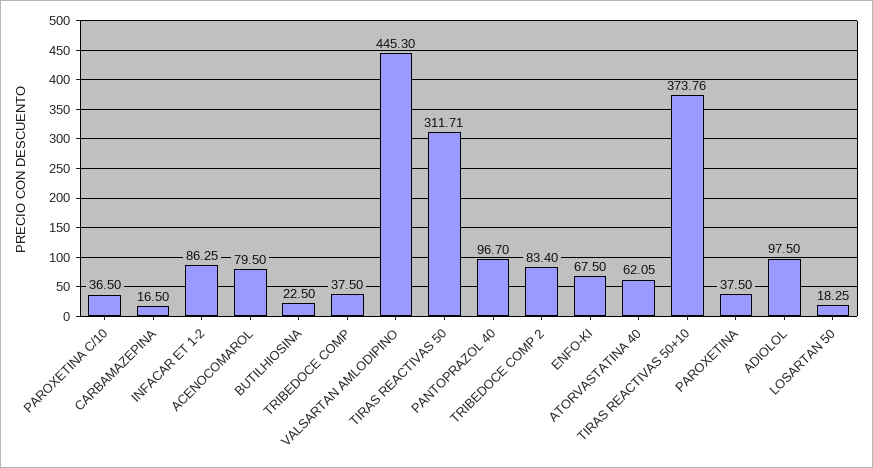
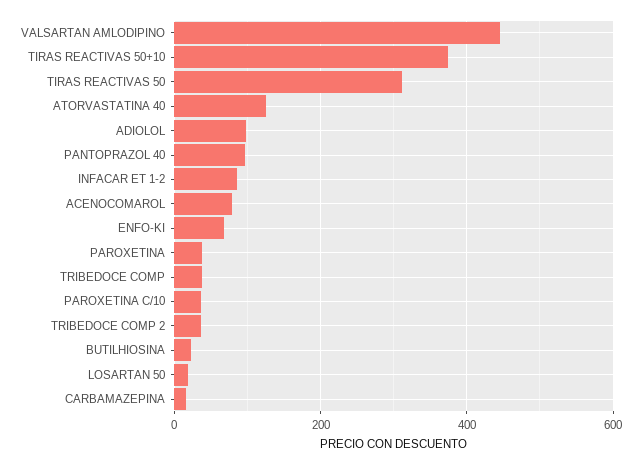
TRIBEDOCE COMP 2: 83.4 -> 40
ATORVASTATINA 40: 62.05 -> 120

